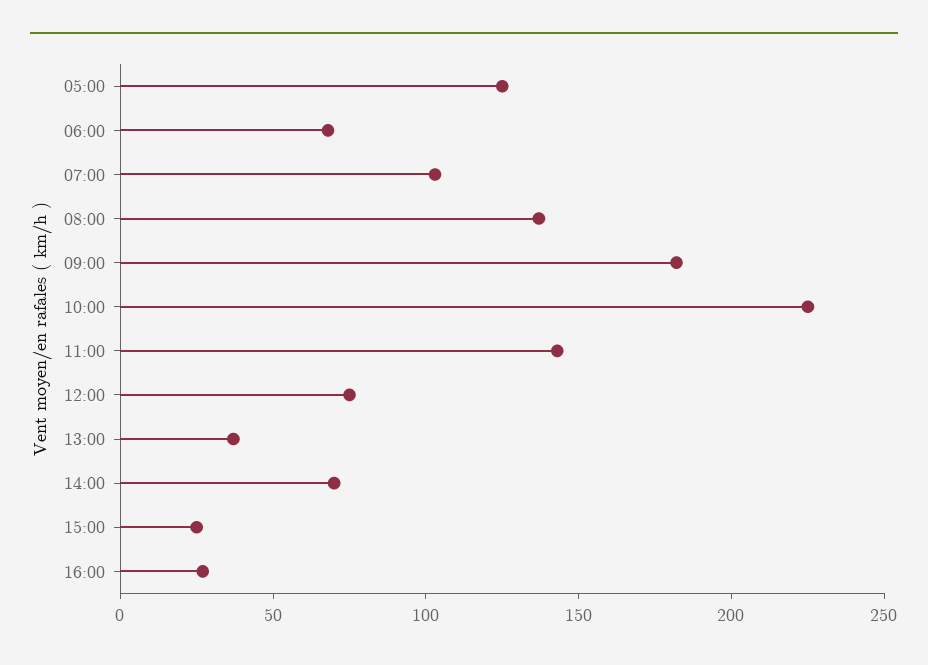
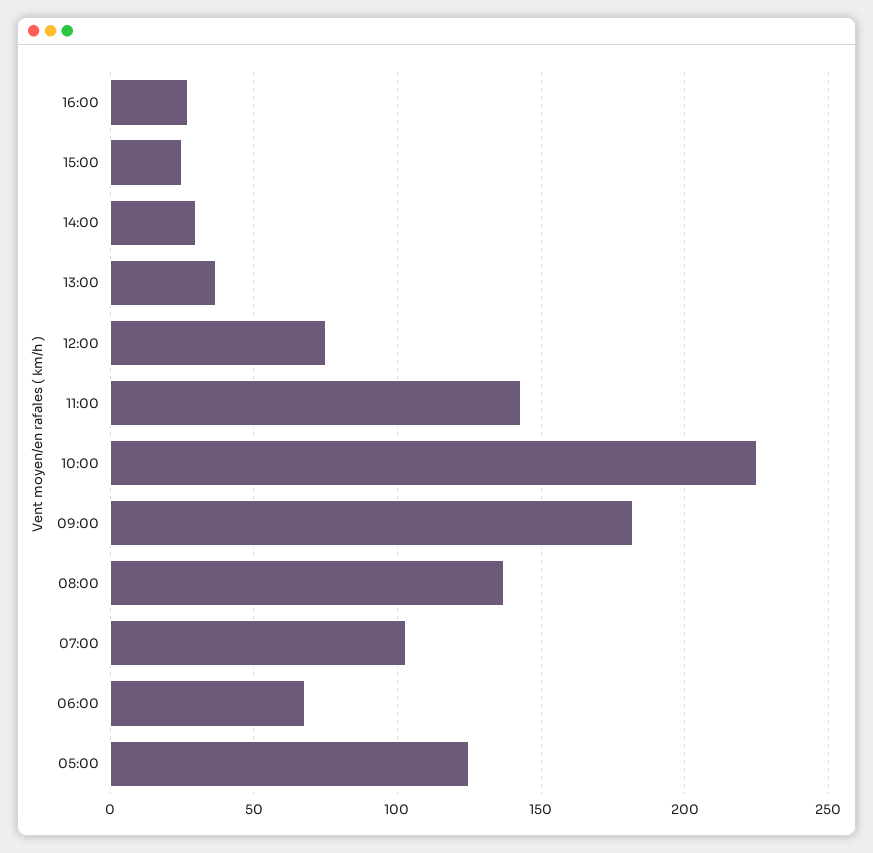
14:00: 70 -> 30

